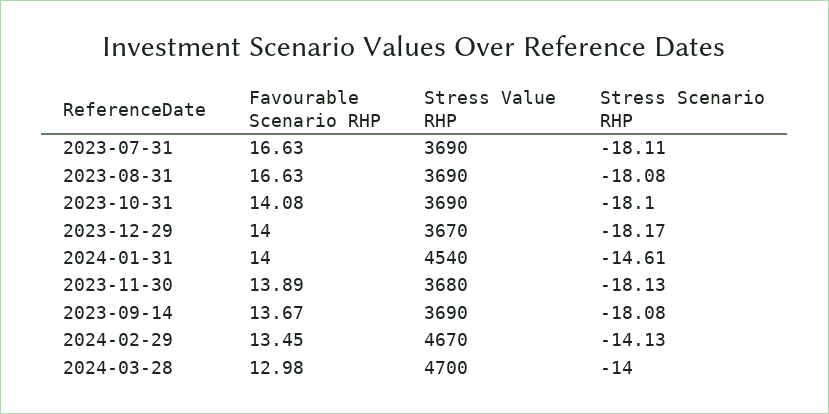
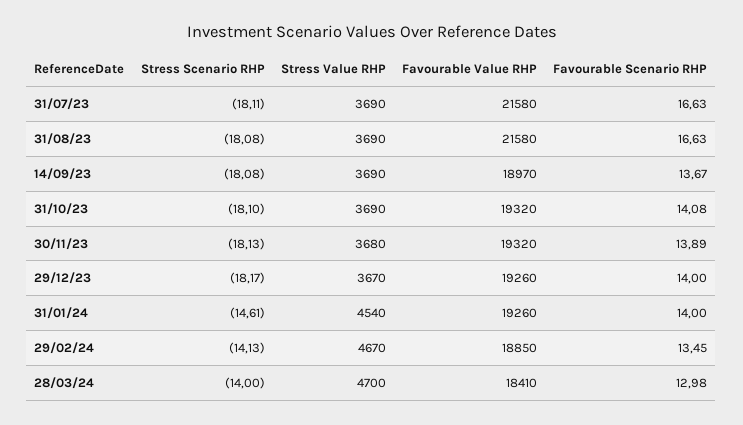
Favourable Value RHP, 2023-07-31: none -> 21580
Favourable Value RHP, 2023-08-31: none -> 21580
Favourable Value RHP, 2023-09-14: none -> 18970
Favourable Value RHP, 2023-10-31: none -> 19320
Favourable Value RHP, 2023-11-30: none -> 19320
Favourable Value RHP, 2023-12-29: none -> 19260
Favourable Value RHP, 2024-01-31: none -> 19260
Favourable Value RHP, 2024-02-29: none -> 18850
Favourable Value RHP, 2024-03-28: none -> 18410

